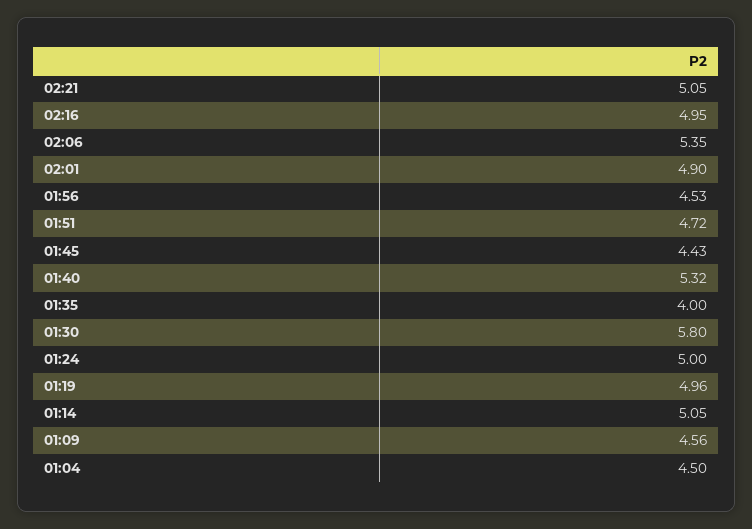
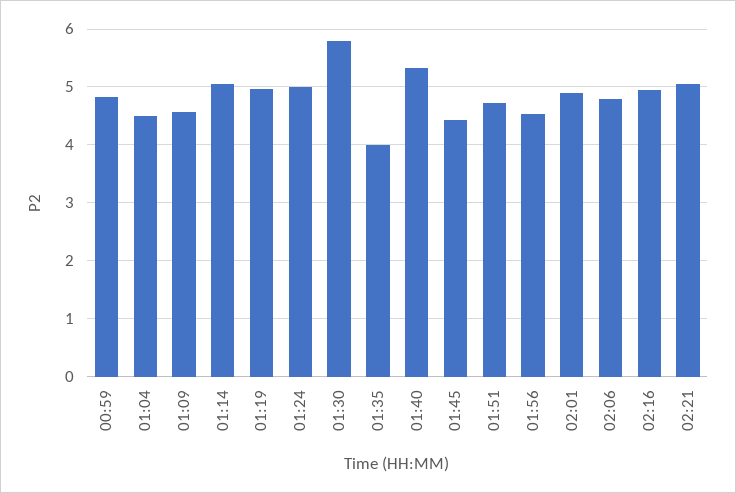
02:06: 5.35 -> 4.8
00:59: none -> 4.8

